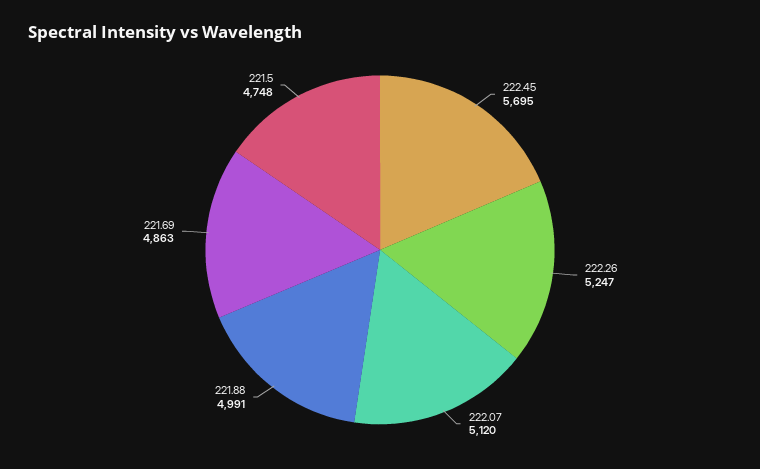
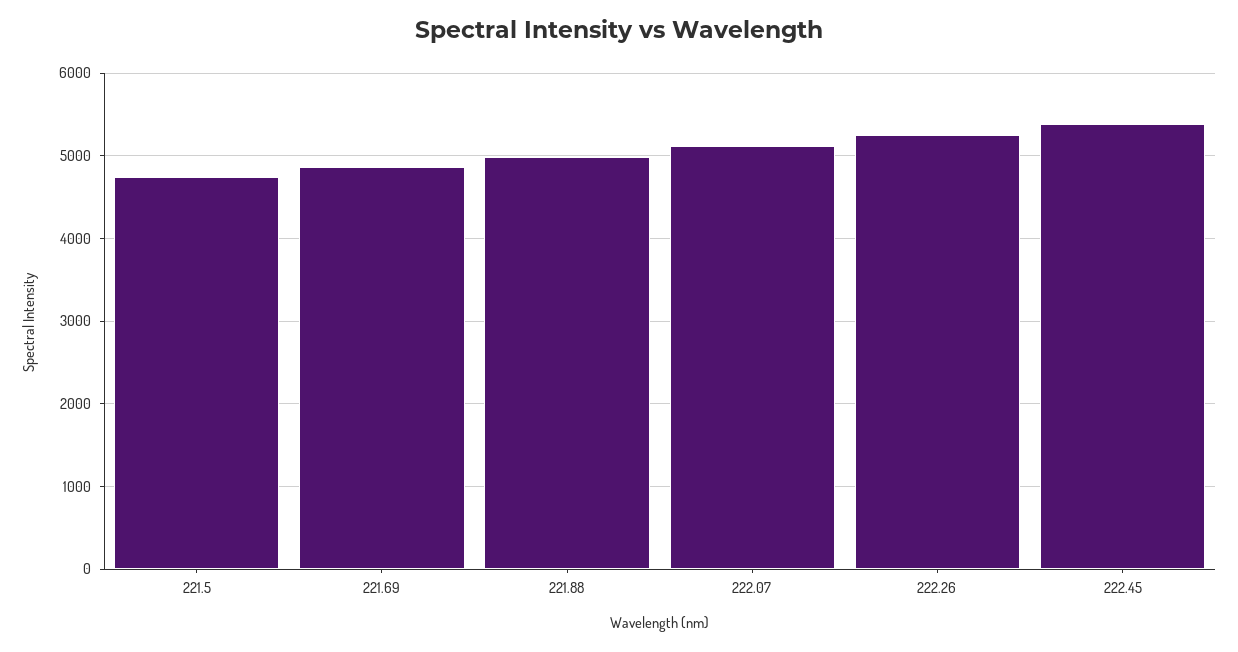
222.45: 5695 -> 5400

